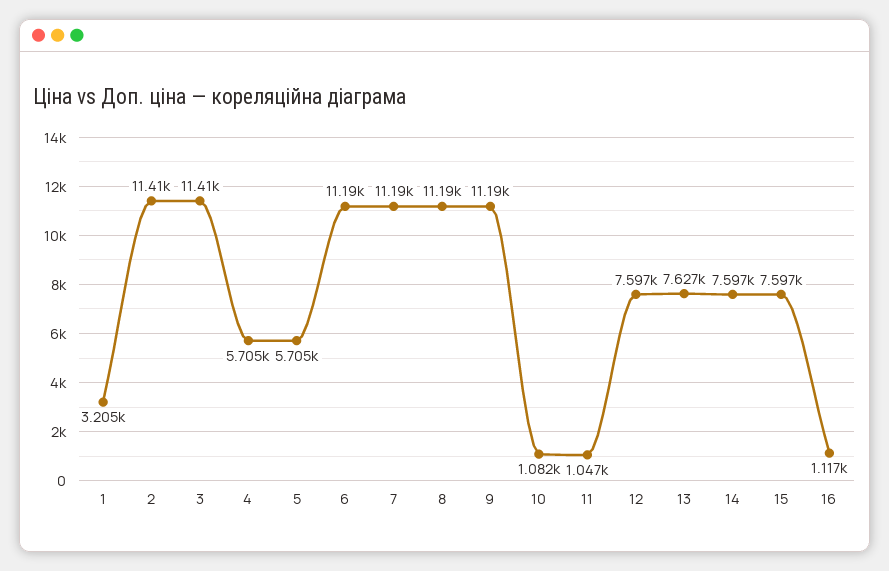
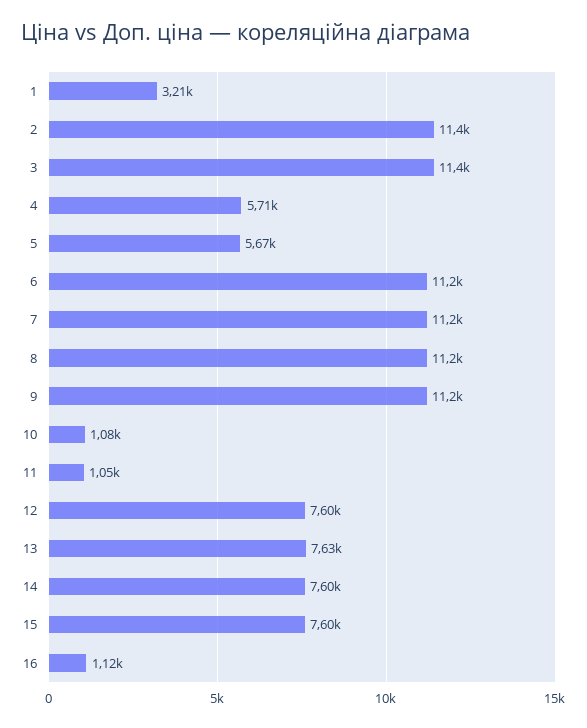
5: 5705 -> 5670

